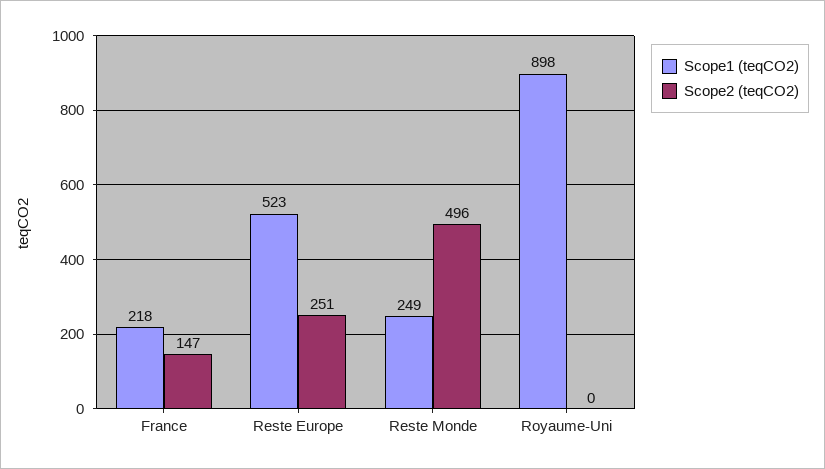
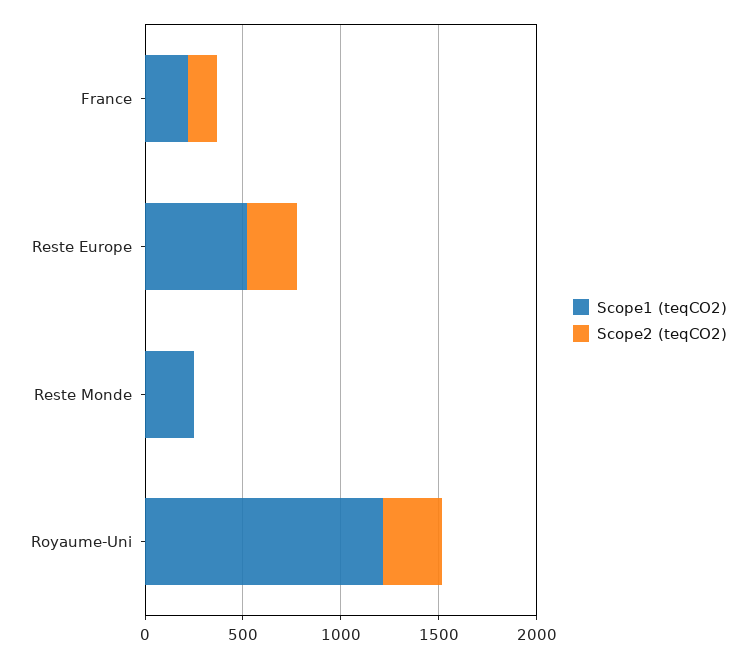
Scope2 (teqCO2), Reste Monde: 496 -> 0
Scope1 (teqCO2), Royaume-Uni: 898 -> 1200
Scope2 (teqCO2), Royaume-Uni: 0 -> 300

